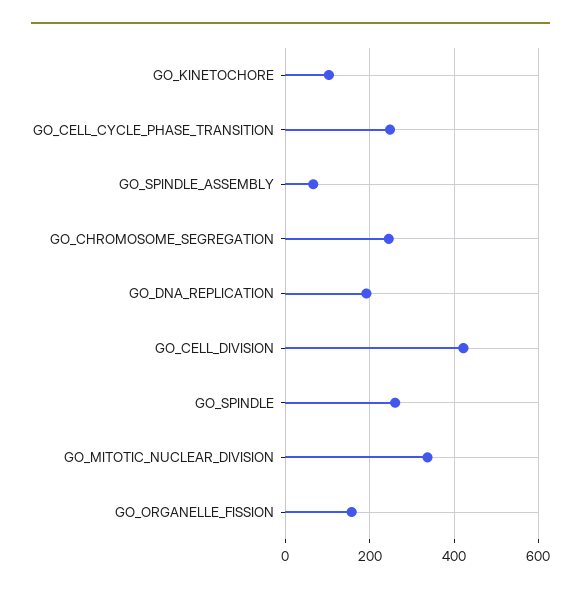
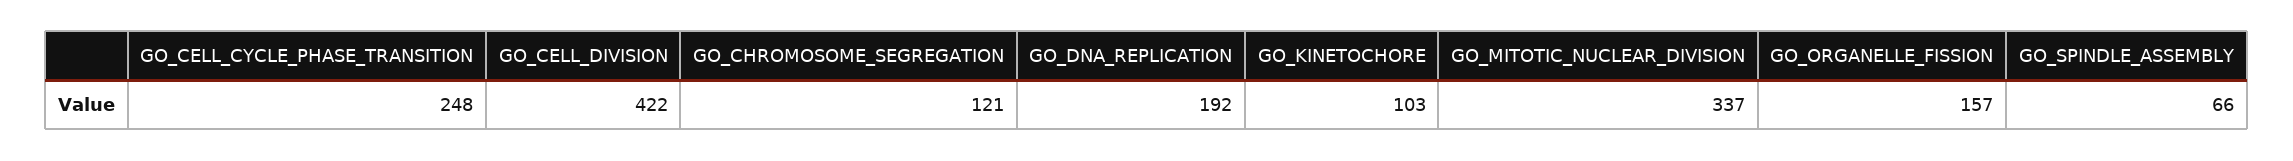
GO_CHROMOSOME_SEGREGATION: 240 -> 121
GO_SPINDLE: 260 -> none

